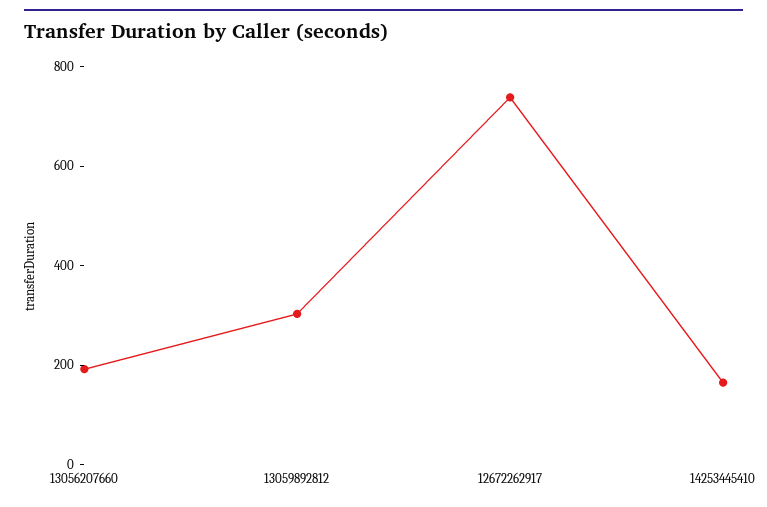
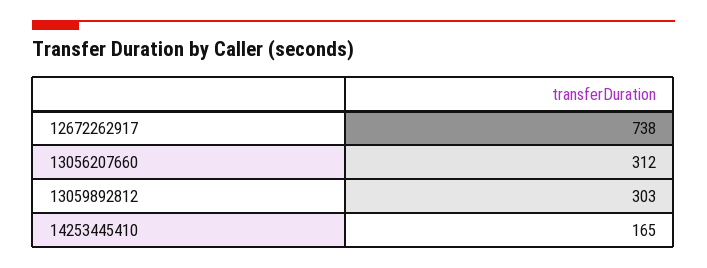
13056207660: 200 -> 312

